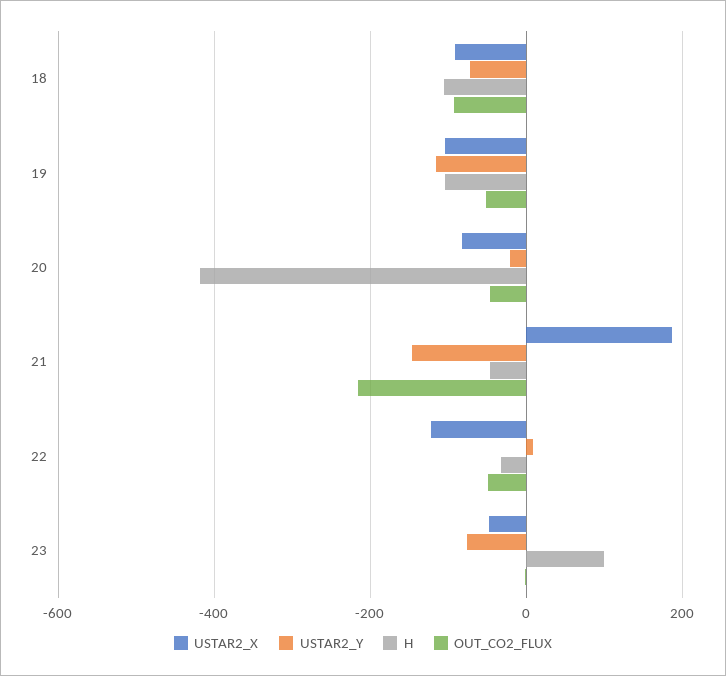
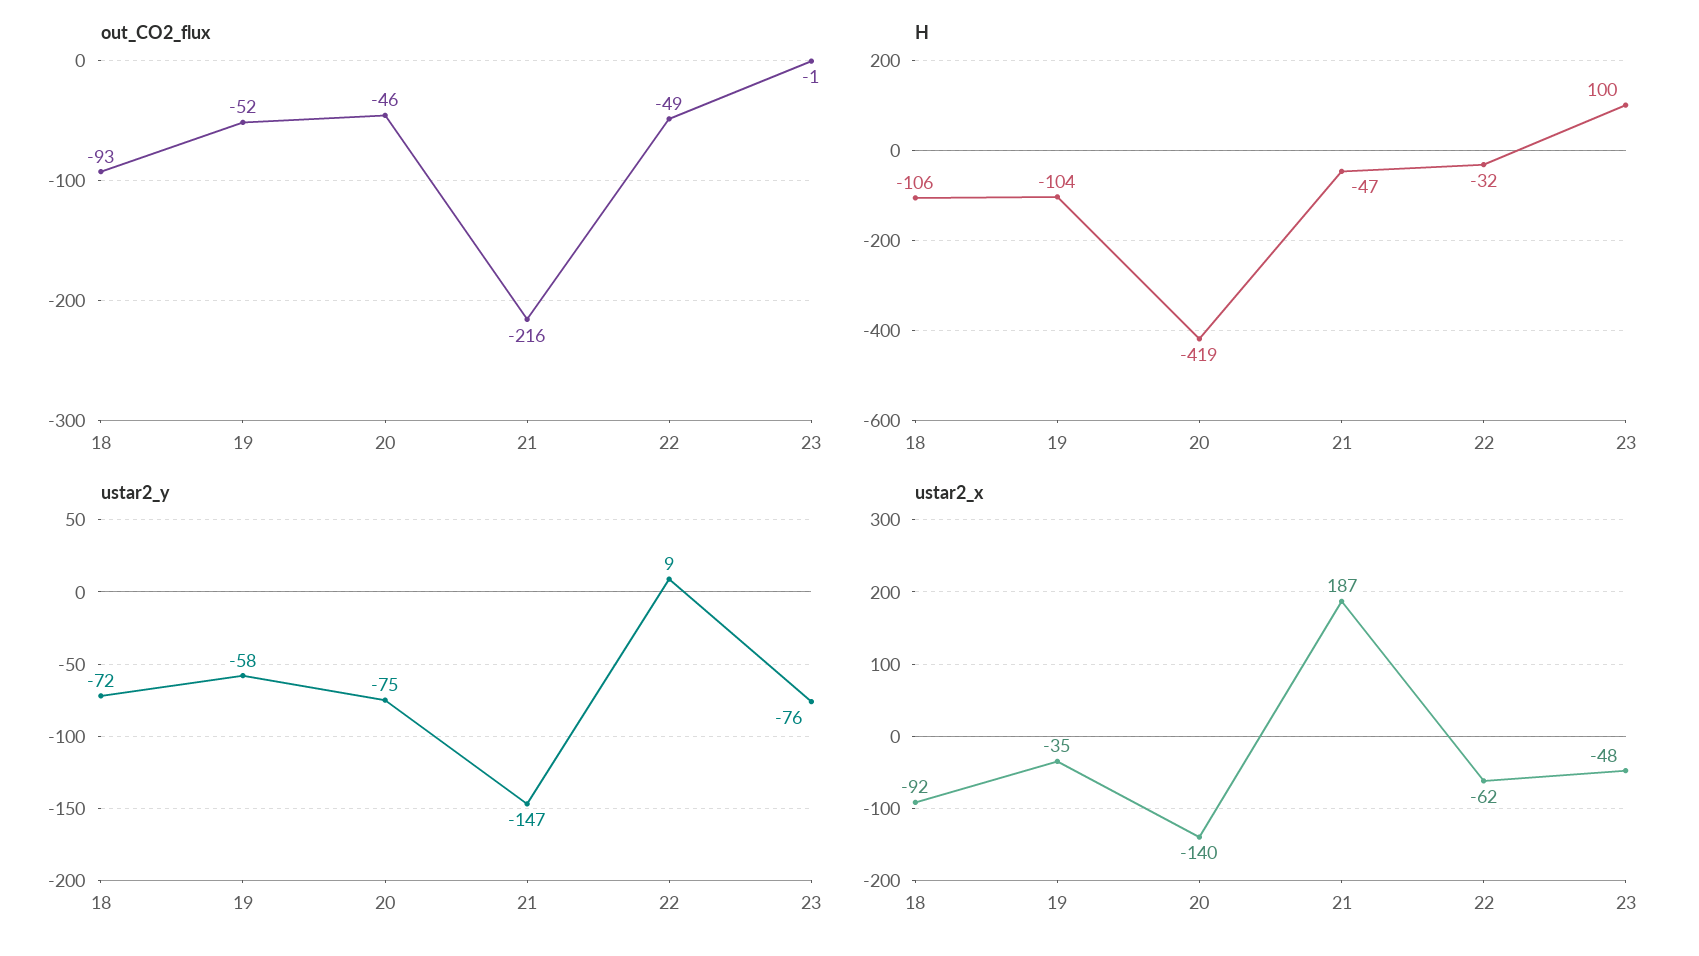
USTAR2_X, 19: -100 -> -35
USTAR2_Y, 19: -120 -> -58
USTAR2_X, 20: -80 -> -140
USTAR2_Y, 20: -20 -> -75
USTAR2_X, 22: -120 -> -62

